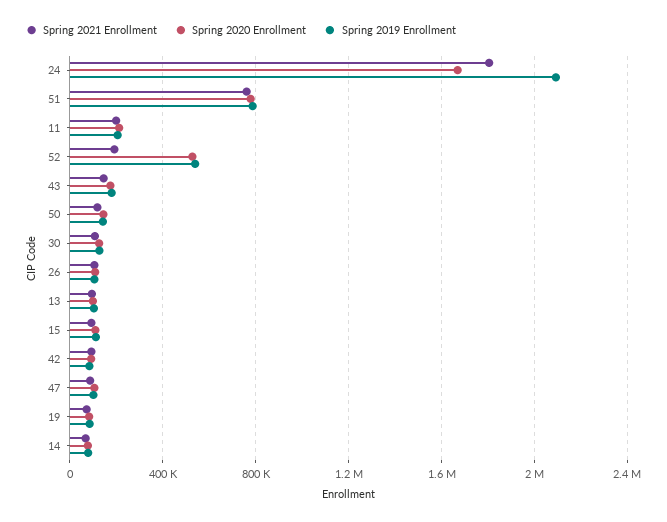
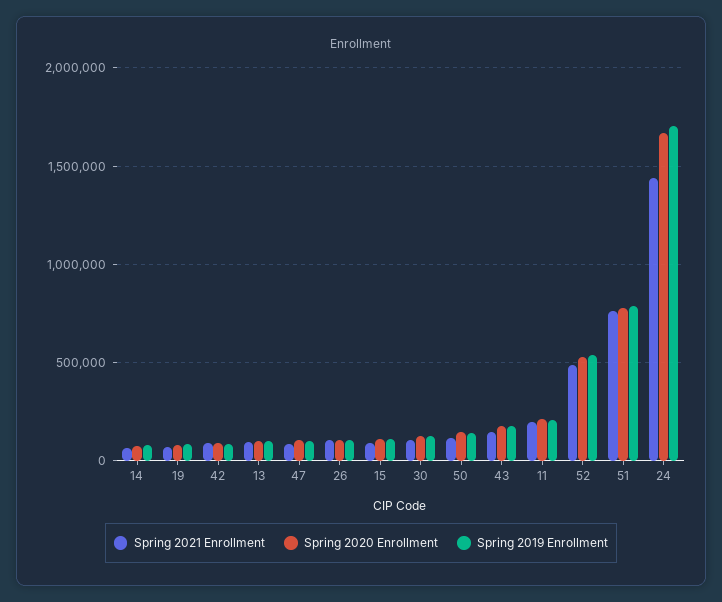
Spring 2021 Enrollment, 24: 1800000 -> 1450000
Spring 2019 Enrollment, 24: 2100000 -> 1700000
Spring 2021 Enrollment, 52: 200000 -> 500000

